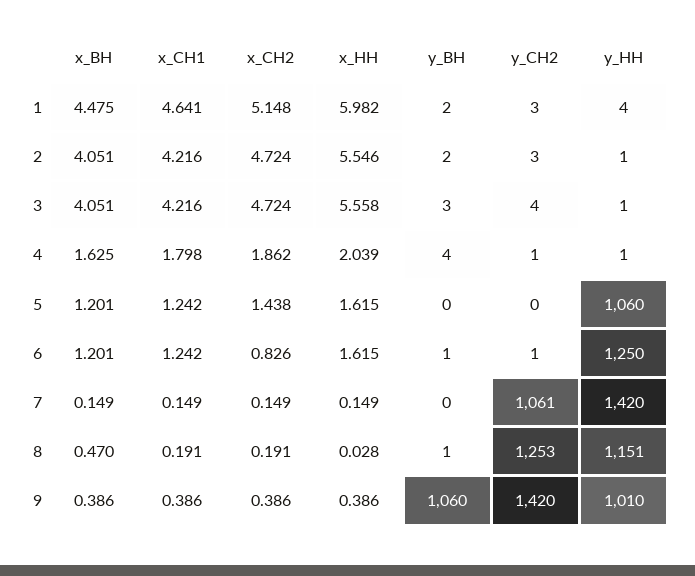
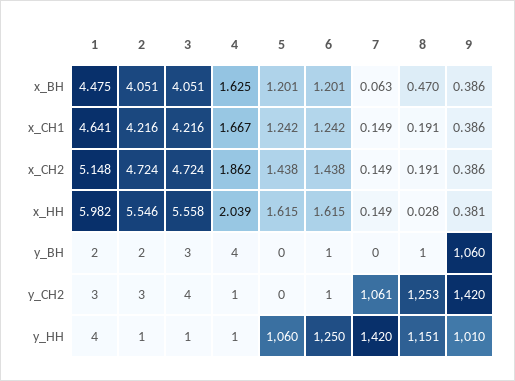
x_СН1, 4: 1.798 -> 1.667
x_СН2, 6: 0.826 -> 1.438
x_ВН, 7: 0.149 -> 0.063
x_НН, 9: 0.386 -> 0.381

